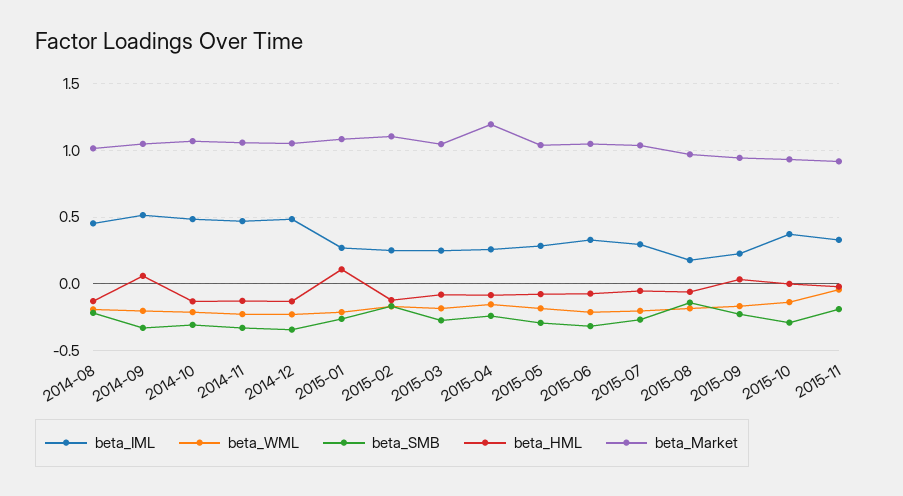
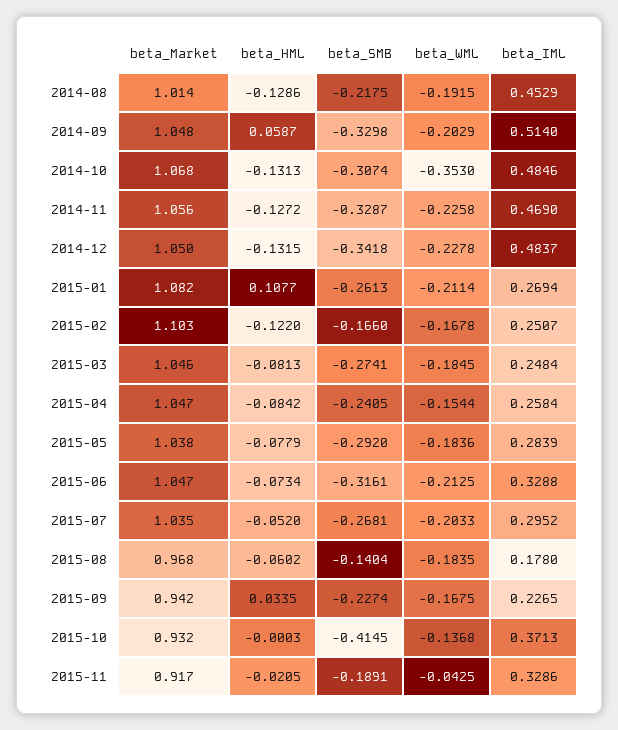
beta_WML, 2014-10: -0.2 -> -0.353
beta_Market, 2015-04: 1.2 -> 1.047
beta_SMB, 2015-10: -0.3 -> -0.4145

